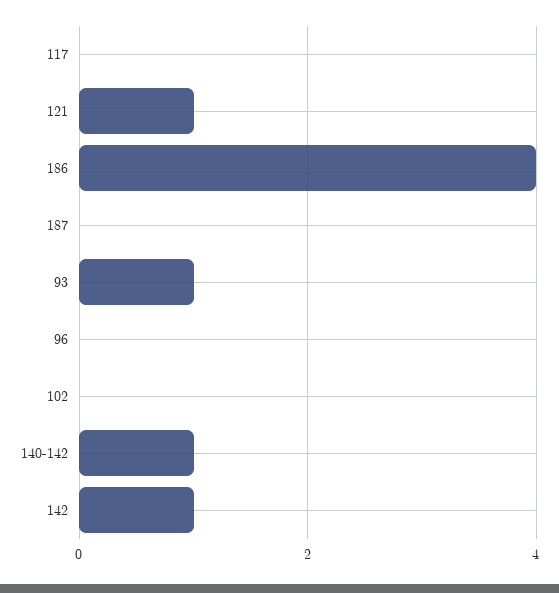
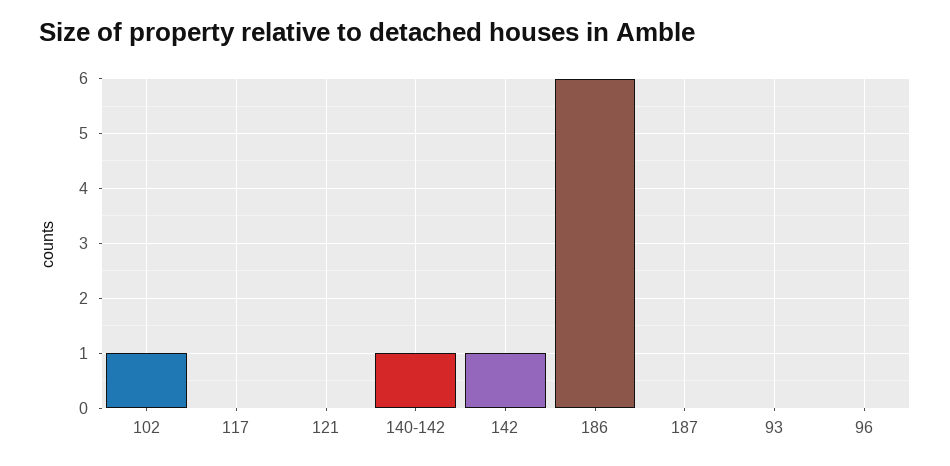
121: 1 -> 0
186: 4 -> 6
93: 1 -> 0
102: 0 -> 1

